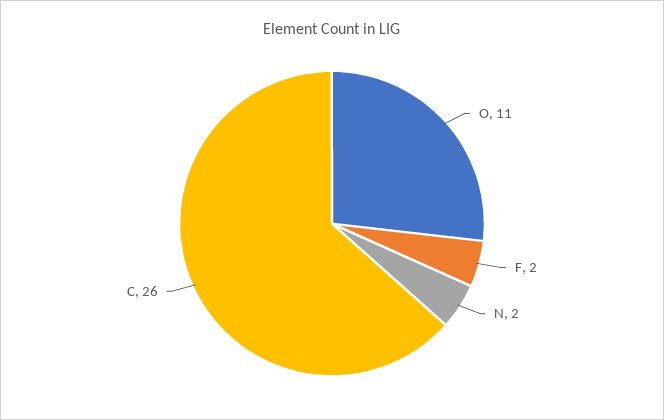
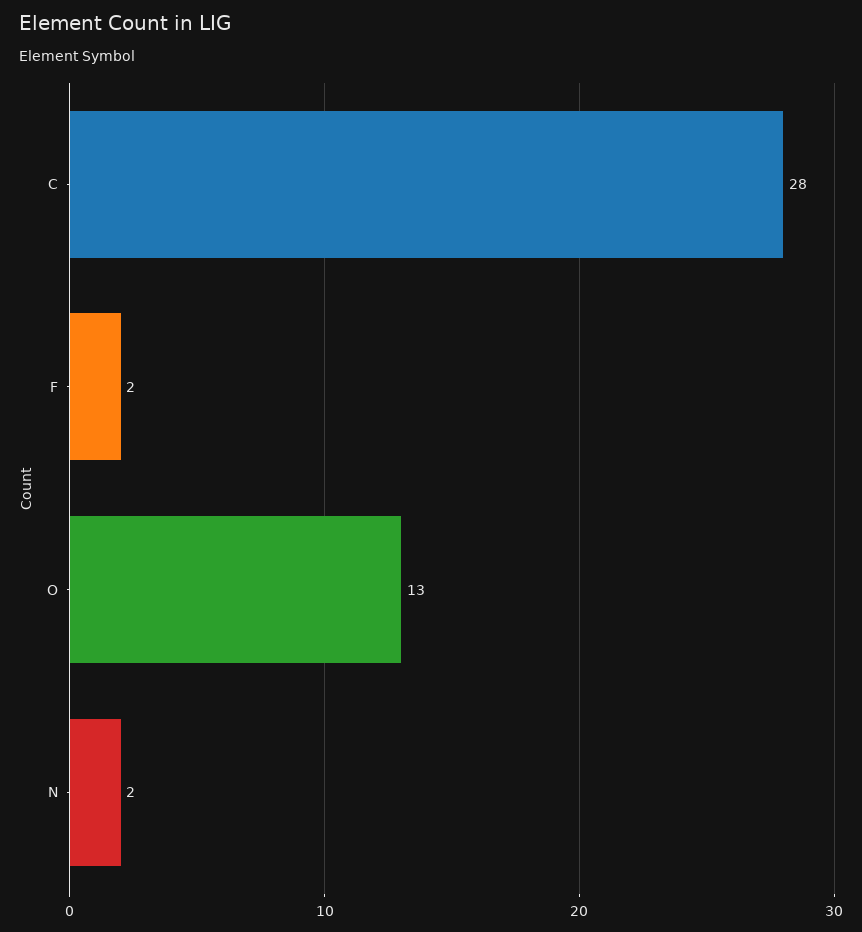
O: 11 -> 13
C: 26 -> 28

